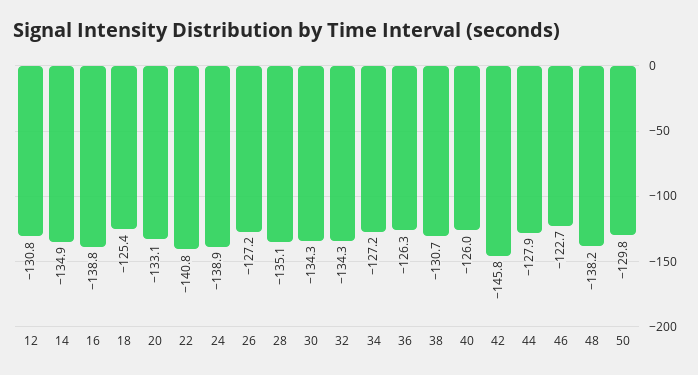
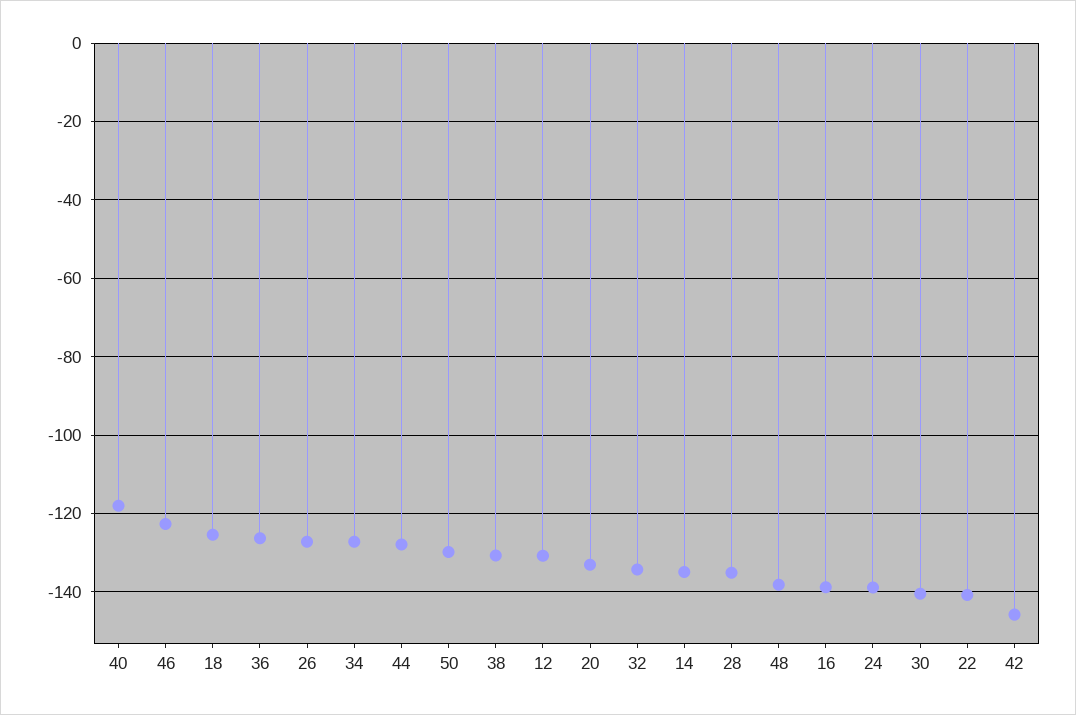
30: -134.3 -> -140
40: -126 -> -118

